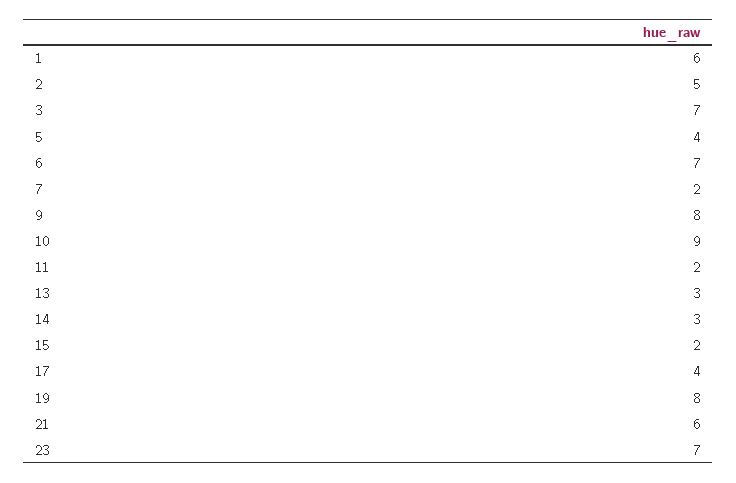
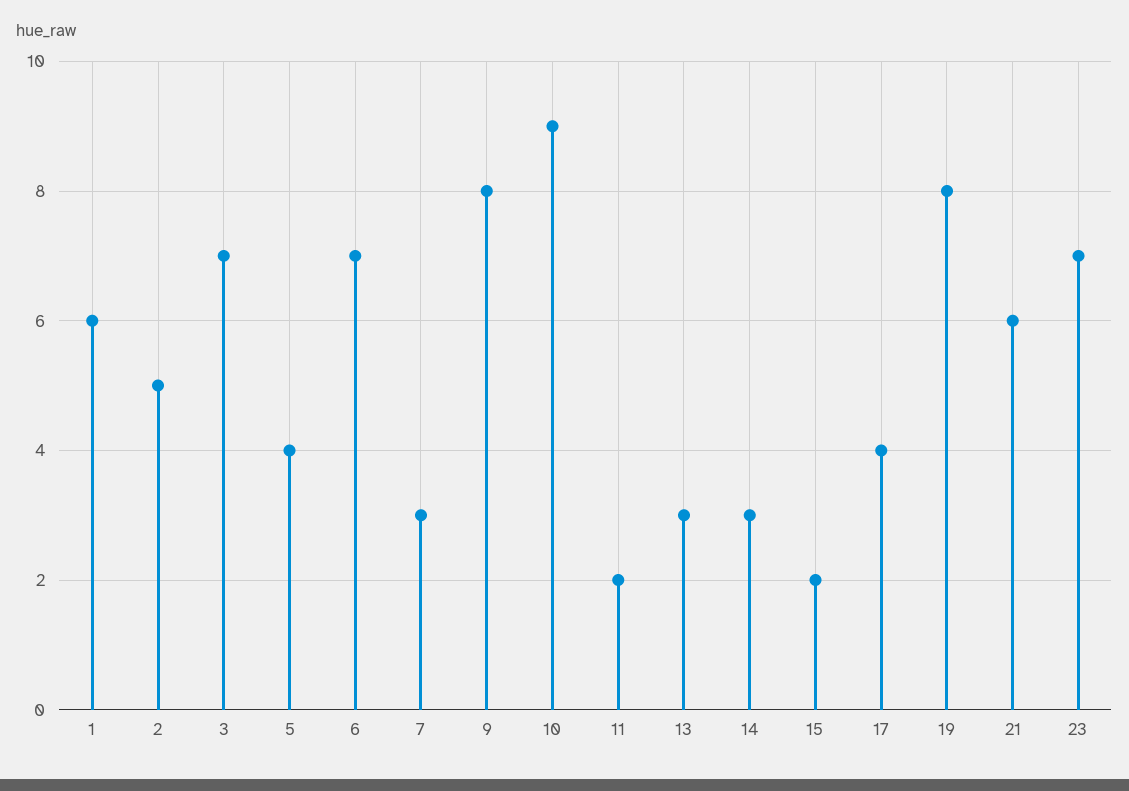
7: 2 -> 3

